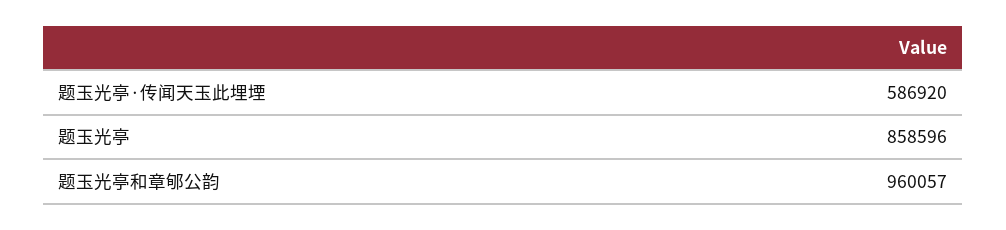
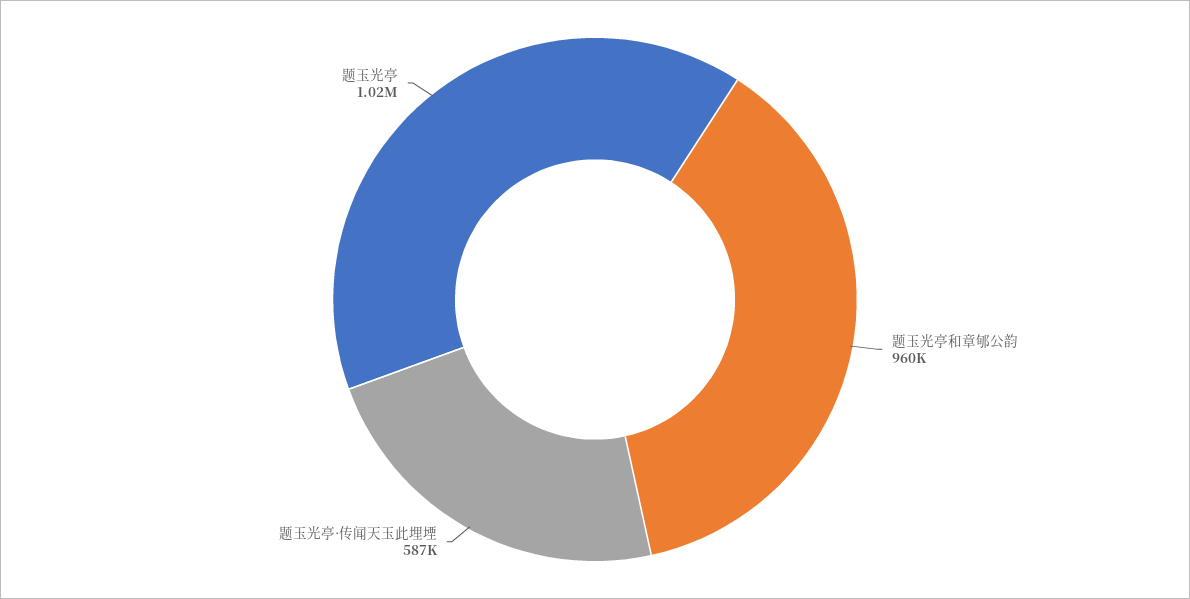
题玉光亭: 858596 -> 1020000

